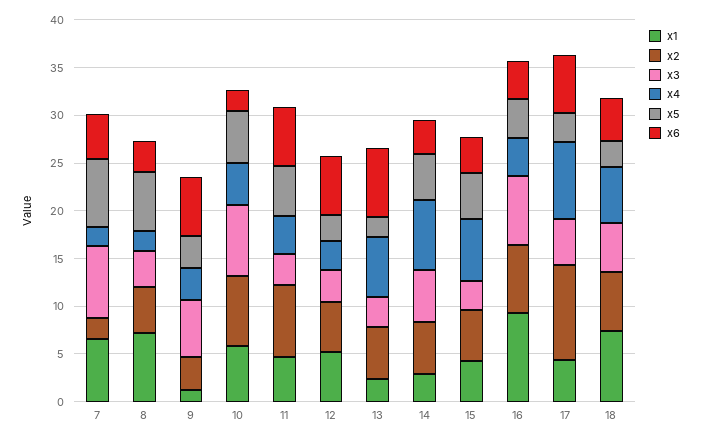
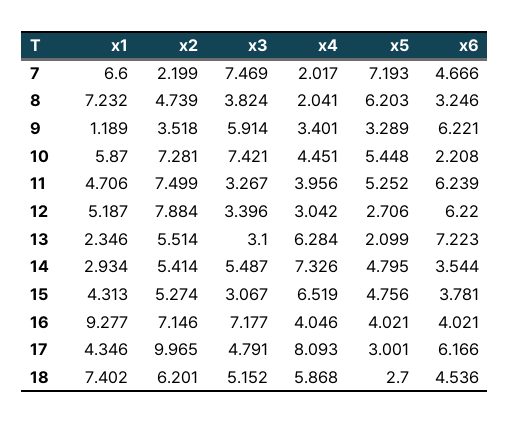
x2, 12: 5 -> 7.884

